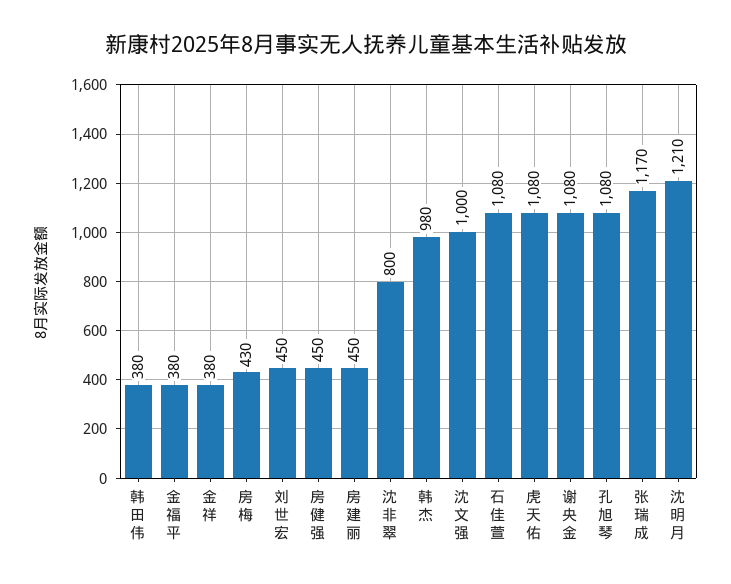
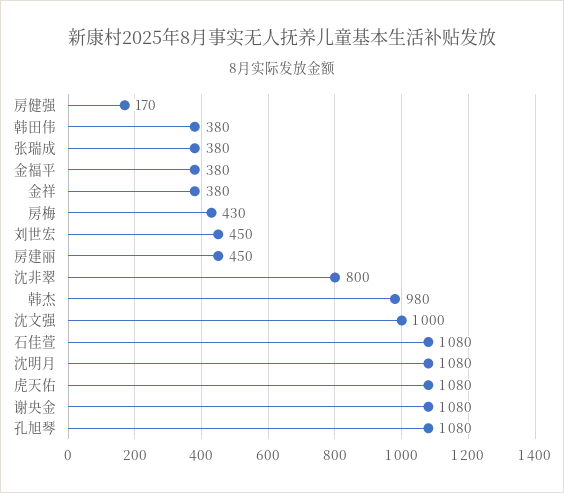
房健强: 450 -> 170
张瑞成: 1170 -> 380
沈明月: 1210 -> 1080

